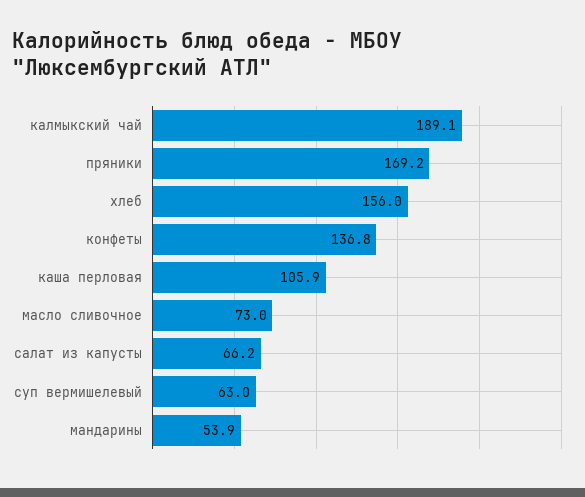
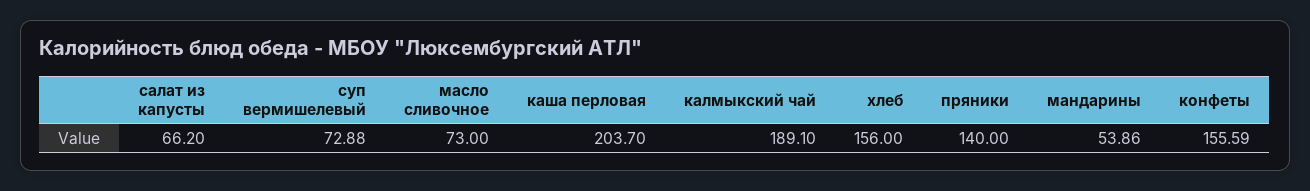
пряники: 169.2 -> 140
конфеты: 136.8 -> 155.59
каша перловая: 105.9 -> 203.7
суп вермишелевый: 63 -> 72.88

